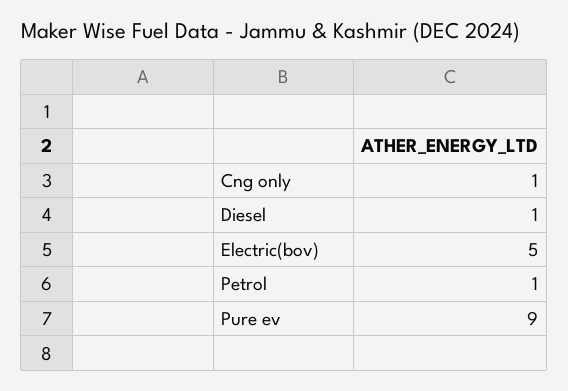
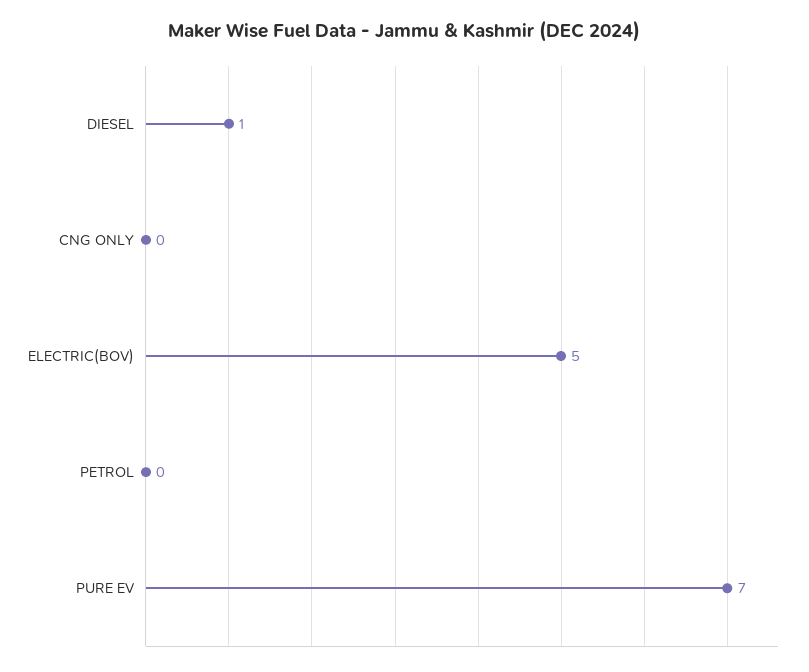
Cng only: 1 -> 0
Petrol: 1 -> 0
Pure ev: 9 -> 7

